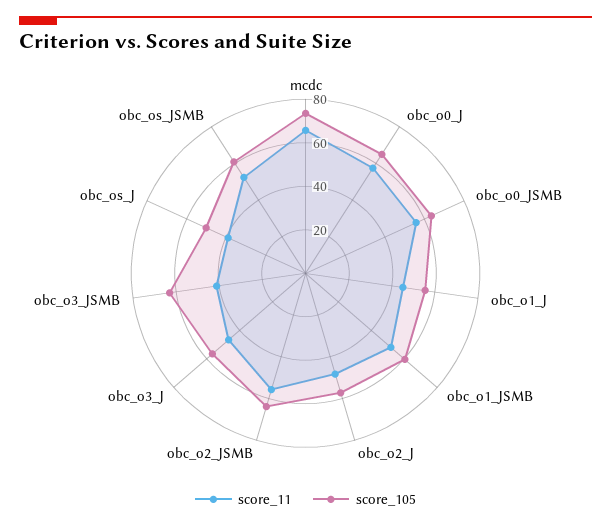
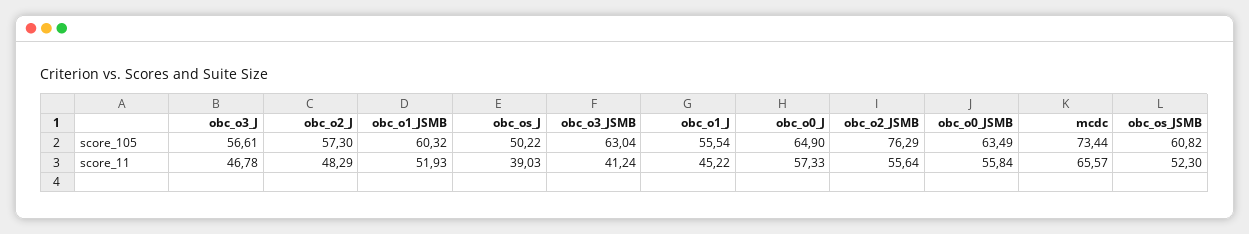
score_105, obc_o2_JSMB: 65 -> 76.29

